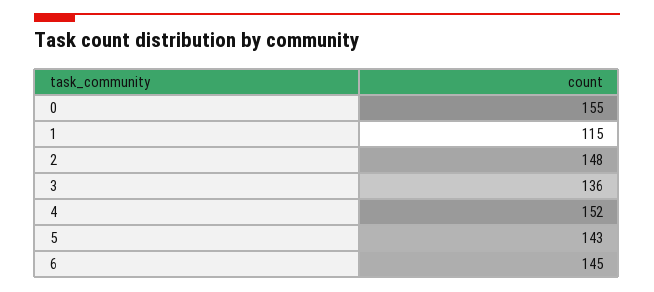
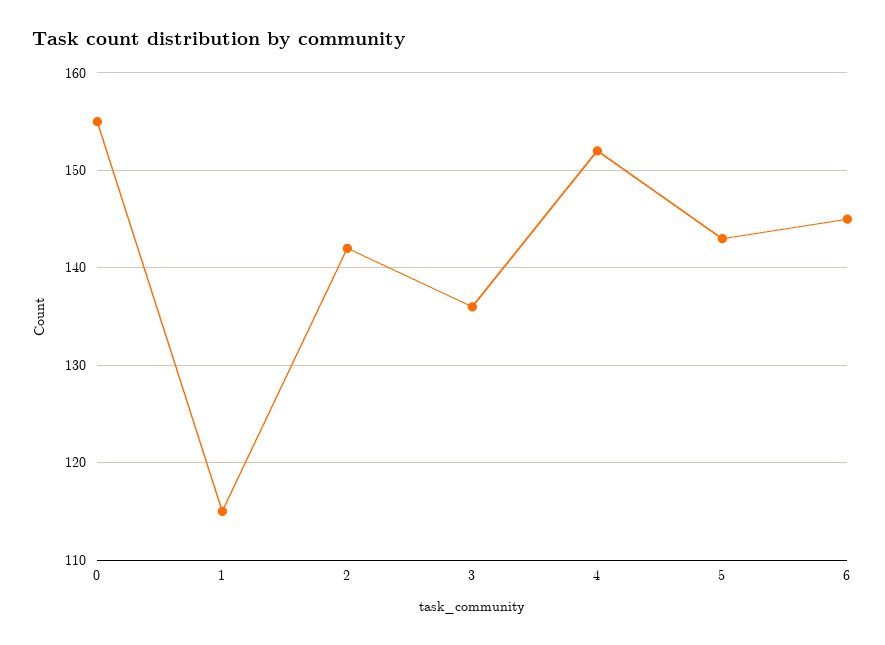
2: 148 -> 142

